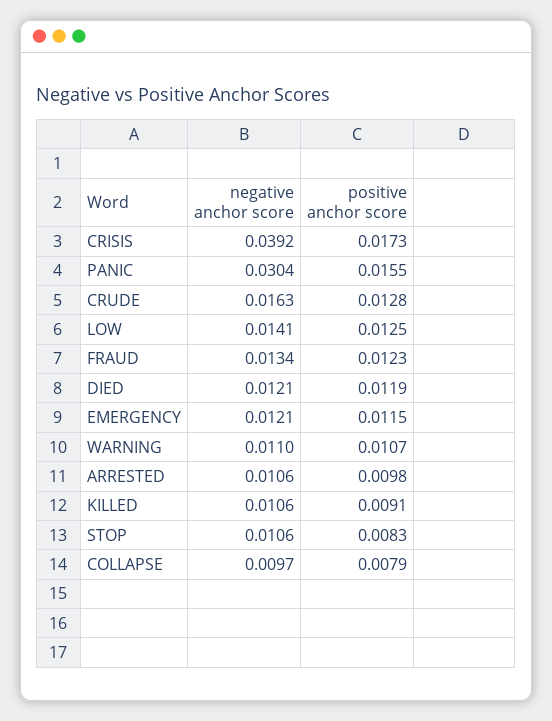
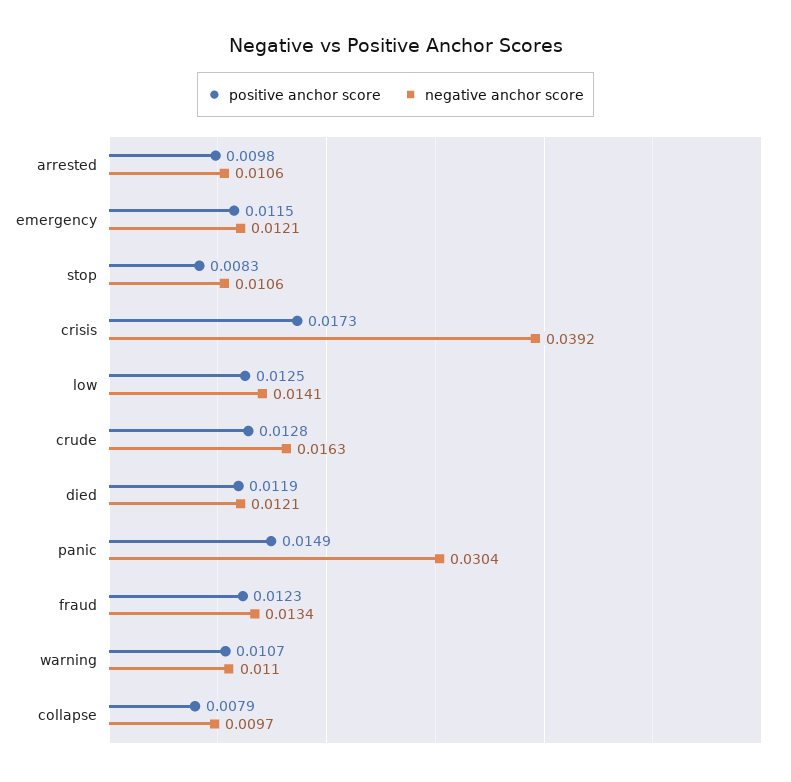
positive anchor score, PANIC: 0.0155 -> 0.0149
negative anchor score, KILLED: 0.0106 -> none
positive anchor score, KILLED: 0.0091 -> none

